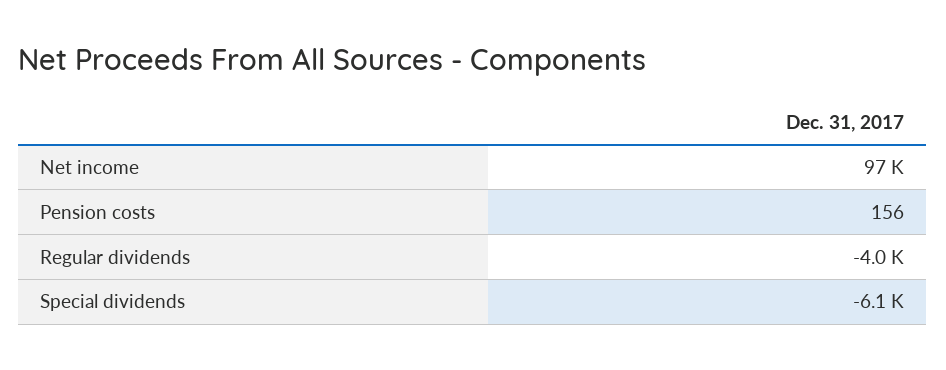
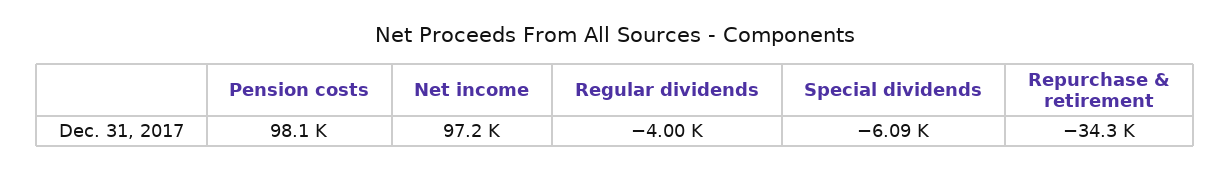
Pension costs: 156 -> 98100
Repurchase & retirement: none -> -34300

